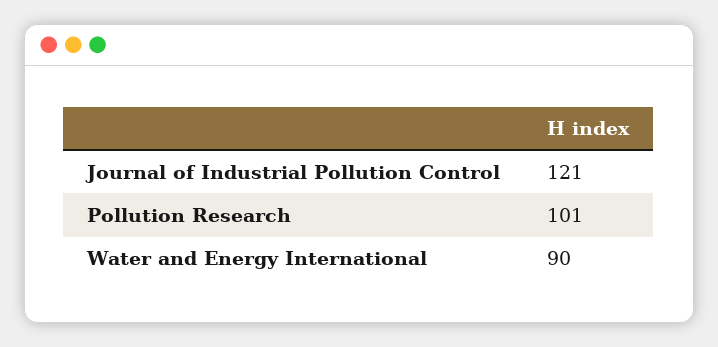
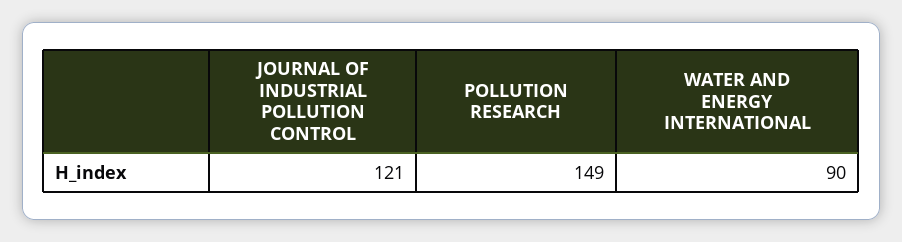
Pollution Research: 101 -> 149

